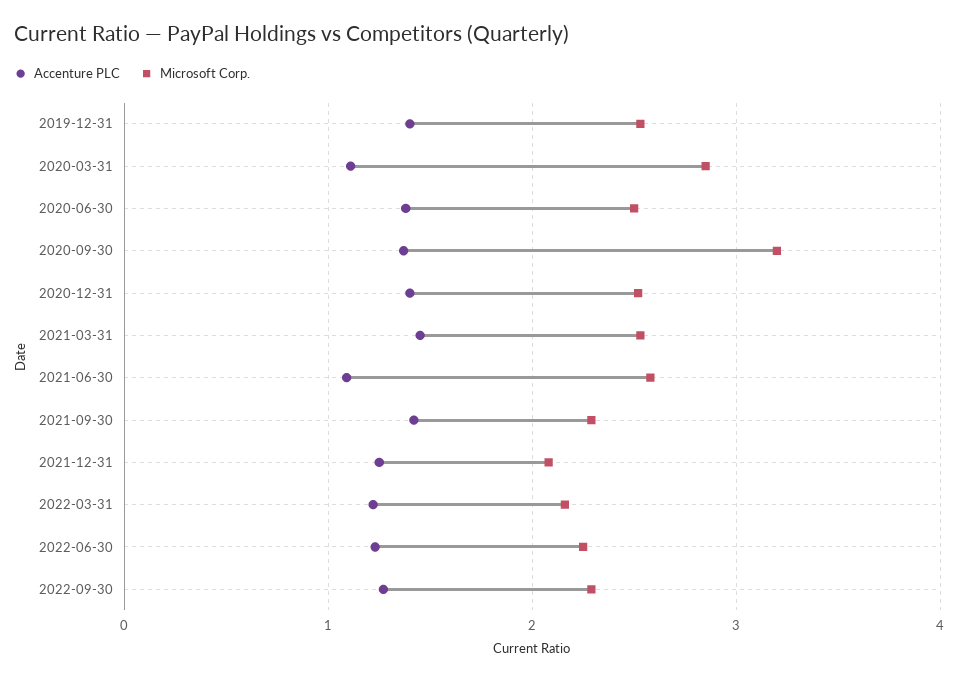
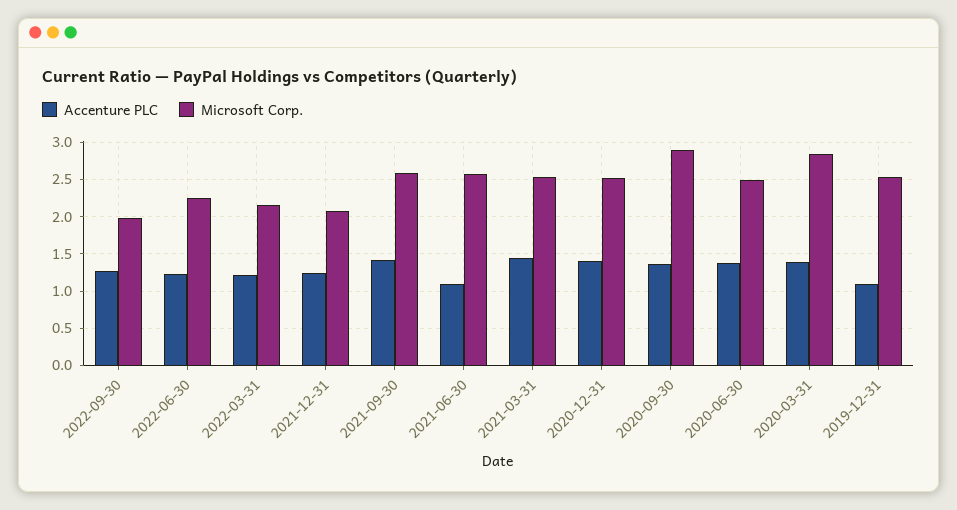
Accenture PLC, 2019-12-31: 1.4 -> 1.1
Accenture PLC, 2020-03-31: 1.1 -> 1.4
Microsoft Corp., 2020-09-30: 3.2 -> 2.9
Microsoft Corp., 2021-09-30: 2.3 -> 2.6
Microsoft Corp., 2022-09-30: 2.3 -> 2

